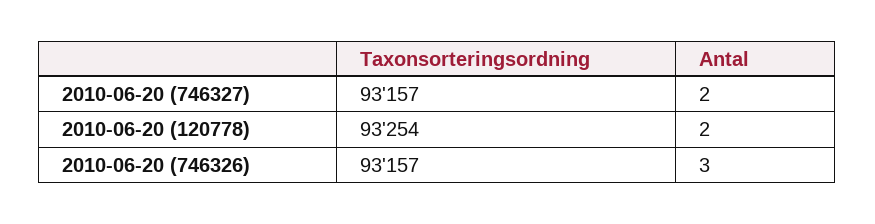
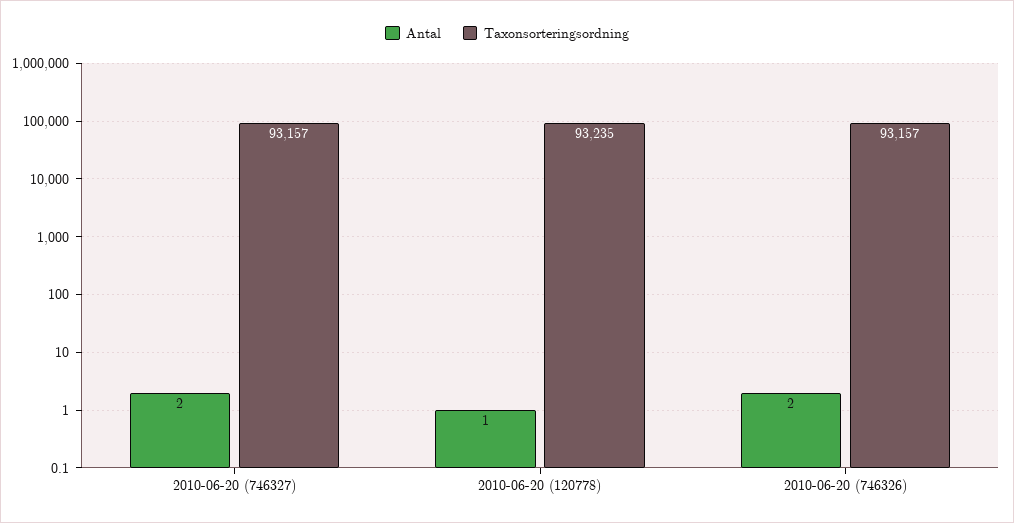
Taxonsorteringsordning, 2010-06-20 (120778): 93254 -> 93235
Antal, 2010-06-20 (120778): 2 -> 1
Antal, 2010-06-20 (746326): 3 -> 2

